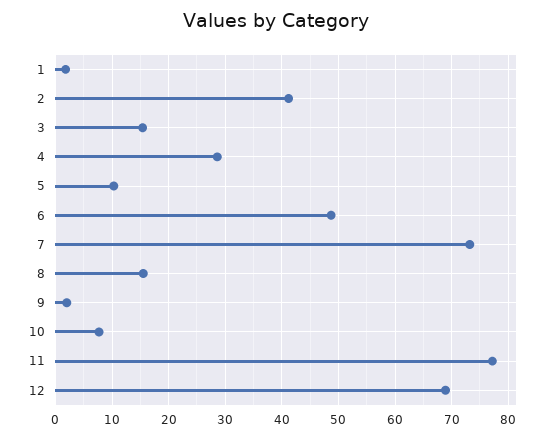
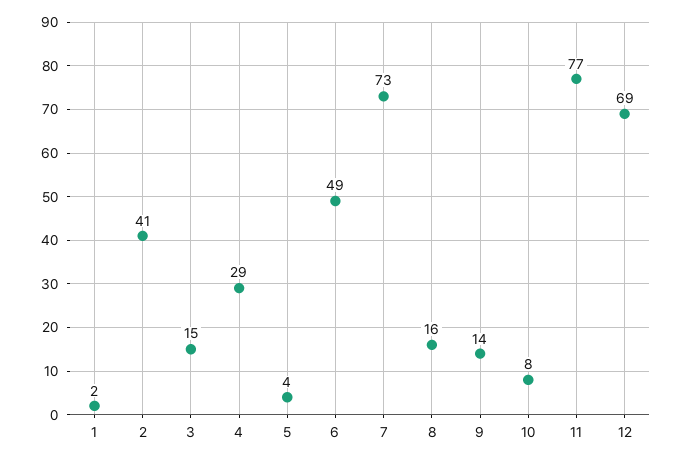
5: 10 -> 4
9: 2 -> 14

